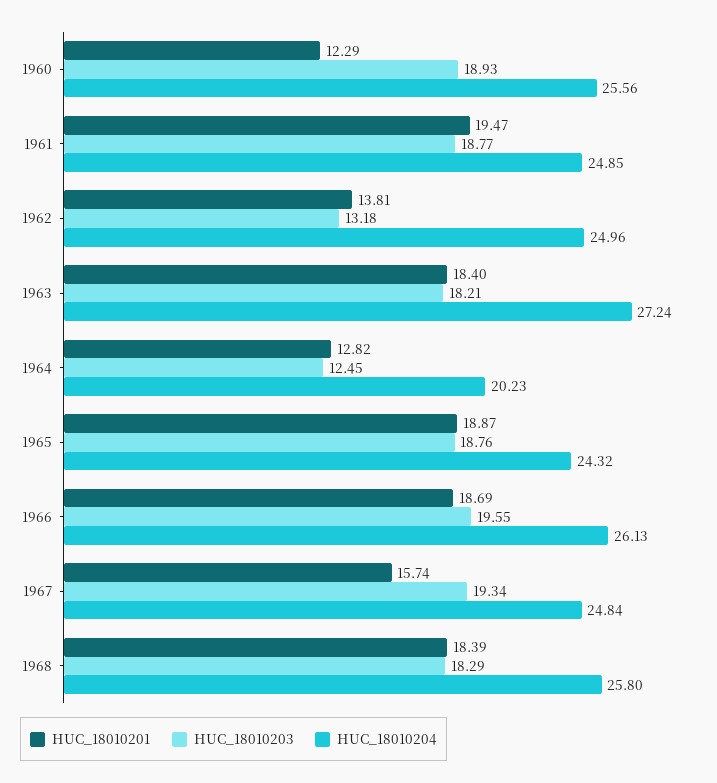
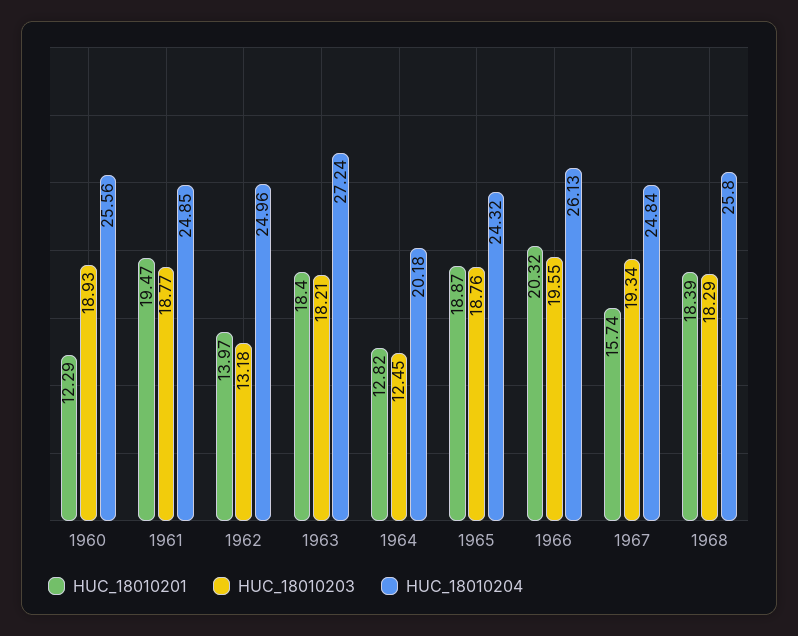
HUC_18010201, 1962: 13.81 -> 13.97
HUC_18010204, 1964: 20.23 -> 20.18
HUC_18010201, 1966: 18.69 -> 20.32

